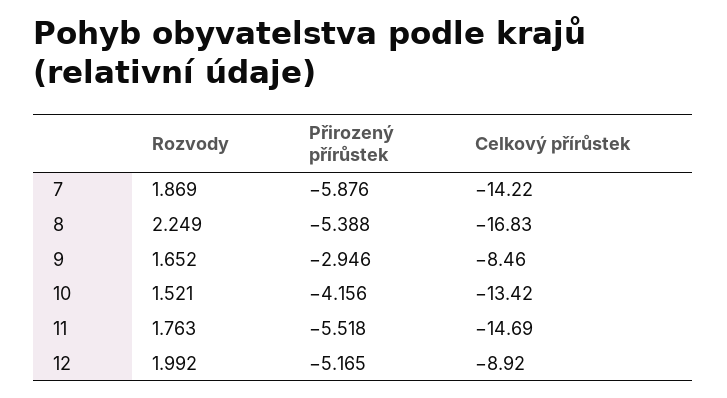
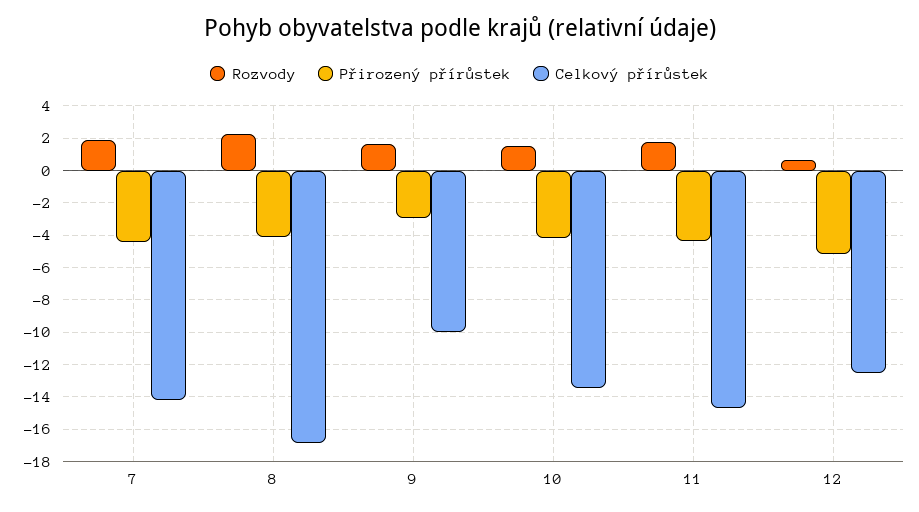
Přirozený přírůstek, 7: -5.876 -> -4.5
Přirozený přírůstek, 8: -5.388 -> -4
Celkový přírůstek, 9: -8.46 -> -10
Přirozený přírůstek, 11: -5.518 -> -4.5
Rozvody, 12: 1.992 -> 0.5
Celkový přírůstek, 12: -8.92 -> -12.5

